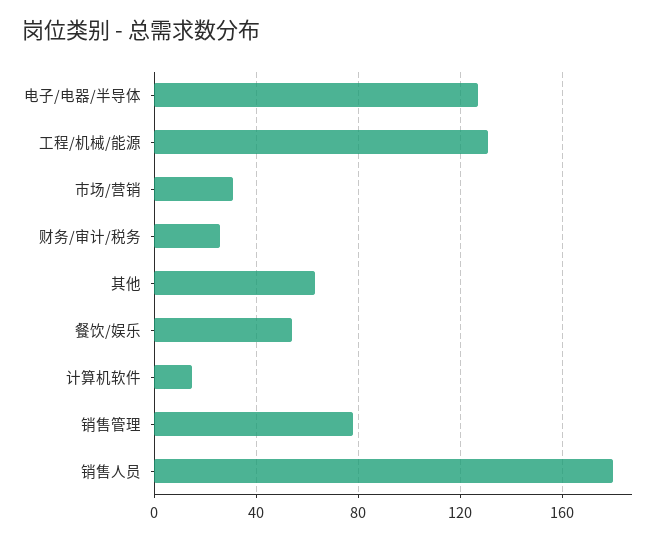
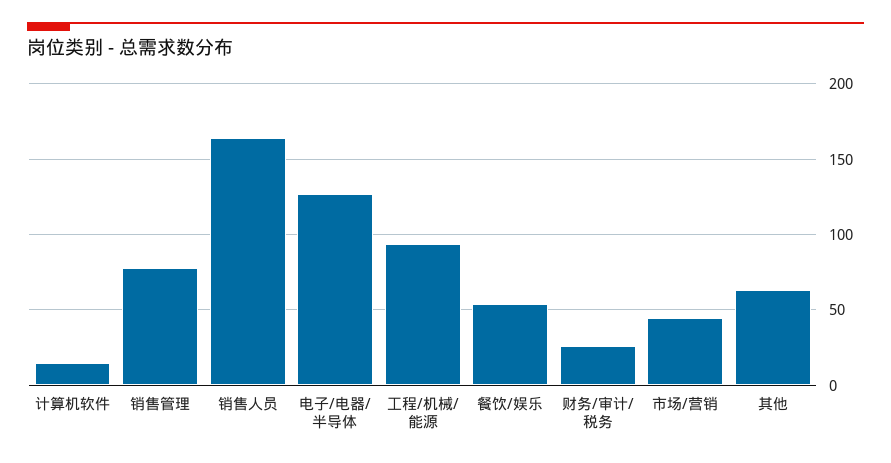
工程/机械/能源: 130 -> 95
市场/营销: 30 -> 45
销售人员: 180 -> 165

